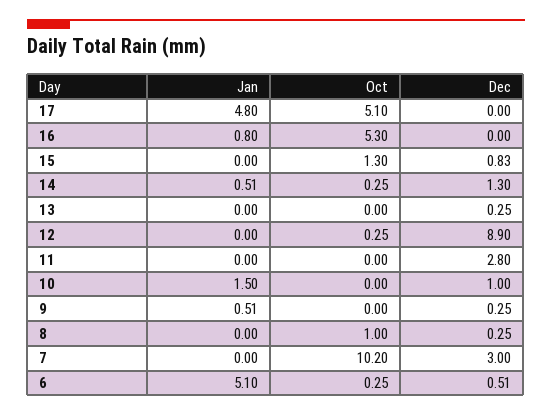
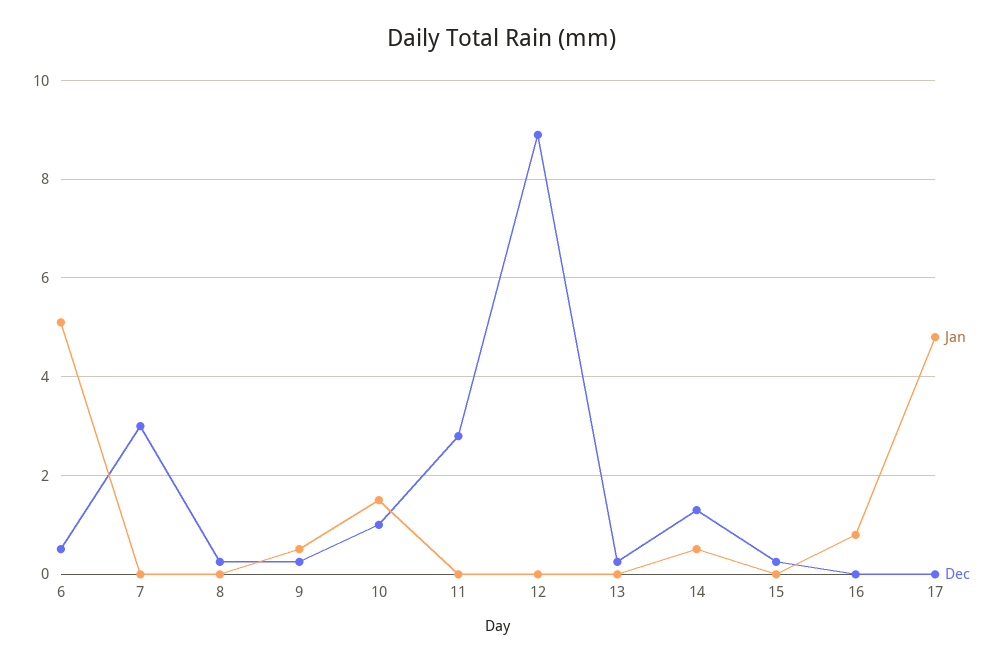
Oct, 17: 5.1 -> none
Oct, 16: 5.3 -> none
Oct, 15: 1.3 -> none
Dec, 15: 0.83 -> 0.2
Oct, 14: 0.25 -> none
Oct, 13: 0 -> none
Oct, 12: 0.25 -> none
Oct, 11: 0 -> none
Oct, 10: 0 -> none
Oct, 9: 0 -> none
Oct, 8: 1 -> none
Oct, 7: 10.2 -> none
Oct, 6: 0.25 -> none

